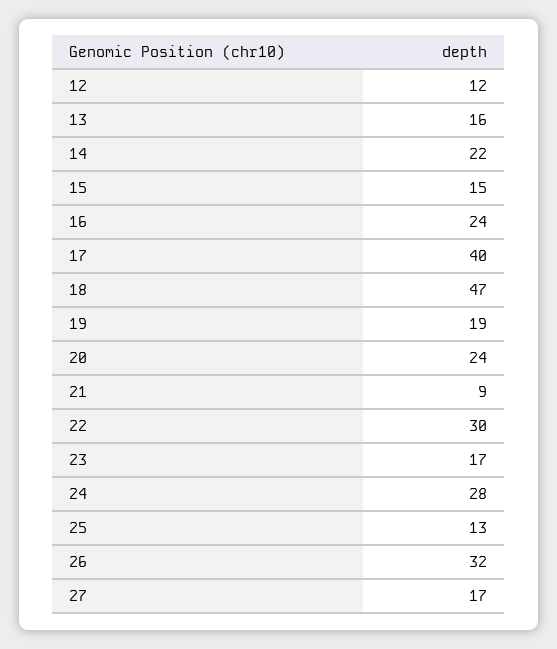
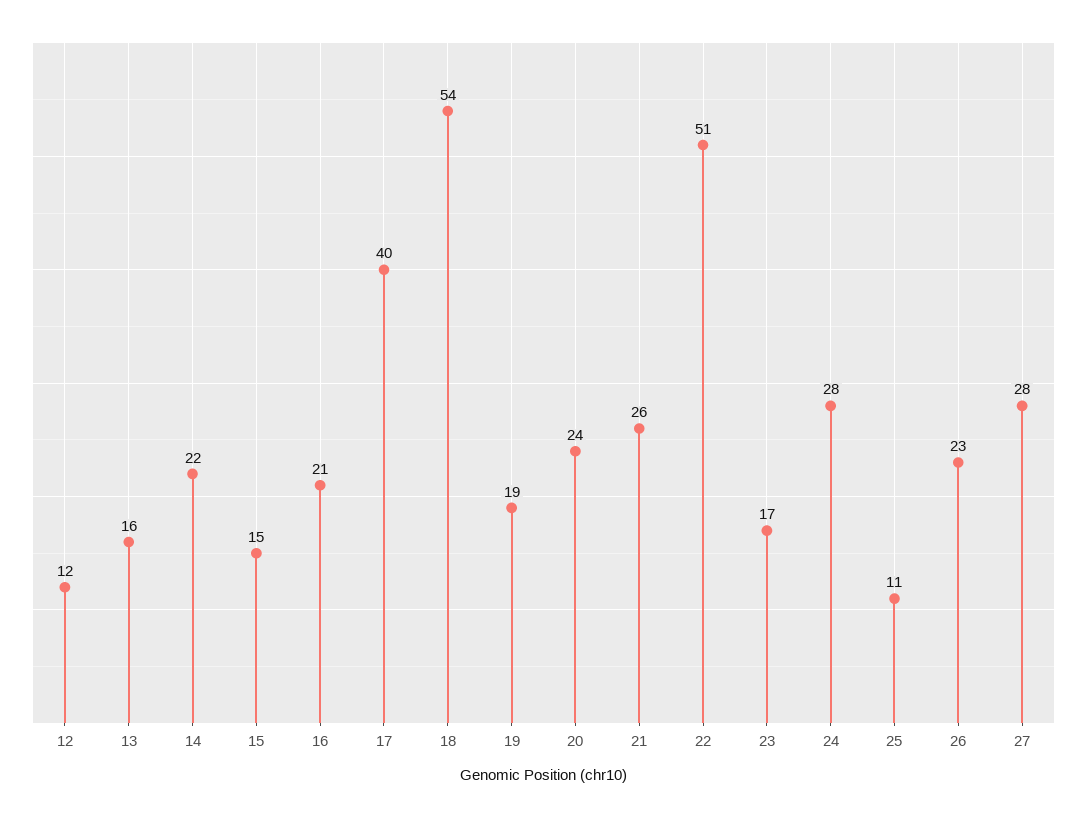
16: 24 -> 21
18: 47 -> 54
21: 9 -> 26
22: 30 -> 51
25: 13 -> 11
26: 32 -> 23
27: 17 -> 28

